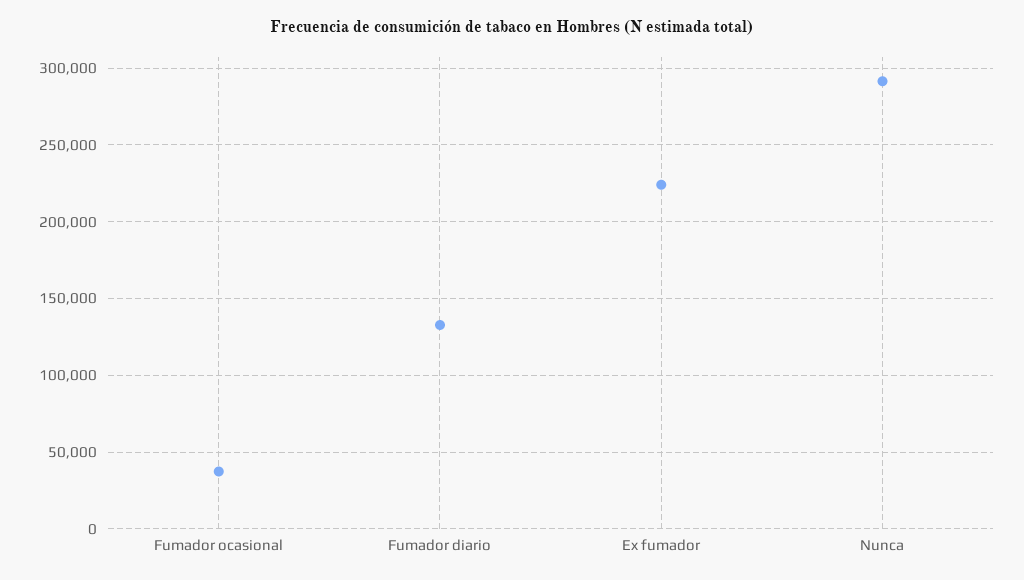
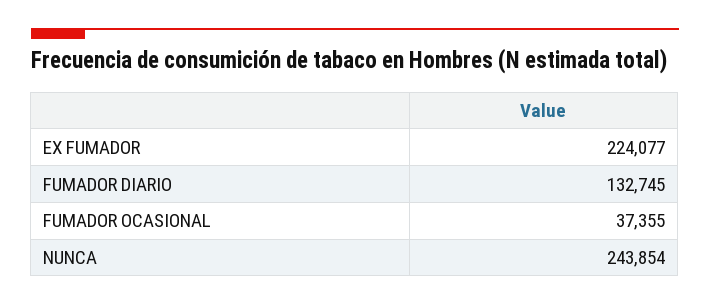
Nunca: 290000 -> 243854

